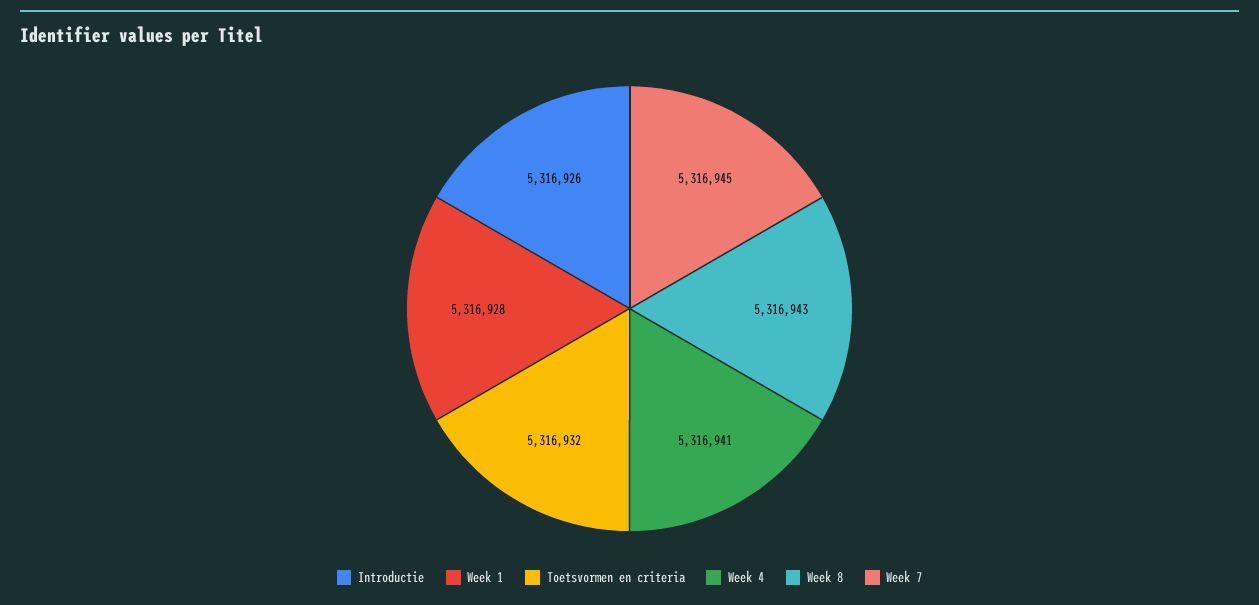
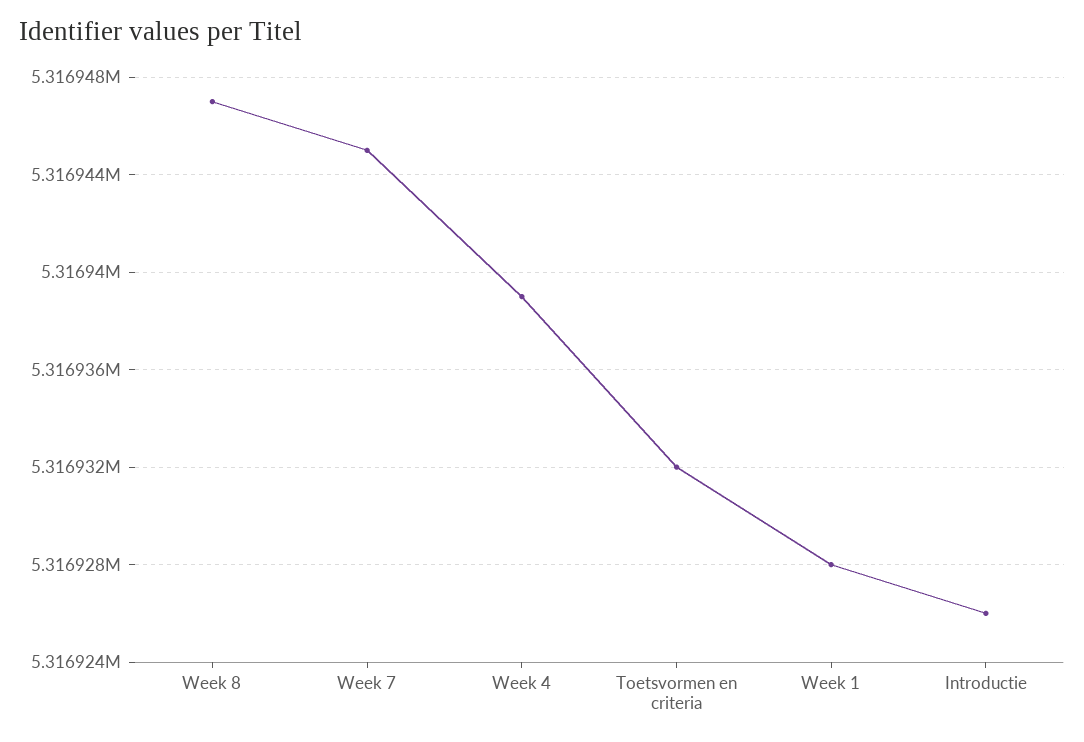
Week 4: 5316941 -> 5316939
Week 8: 5316943 -> 5316947

